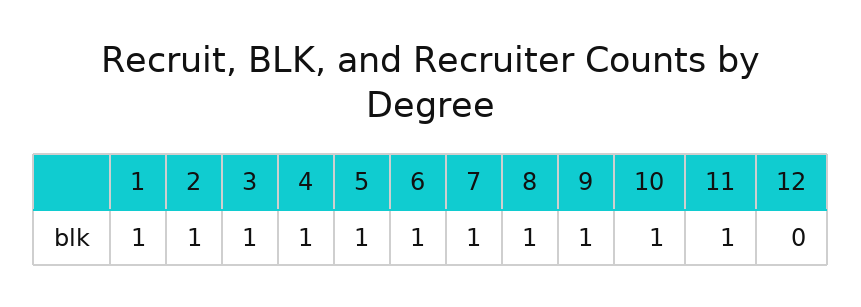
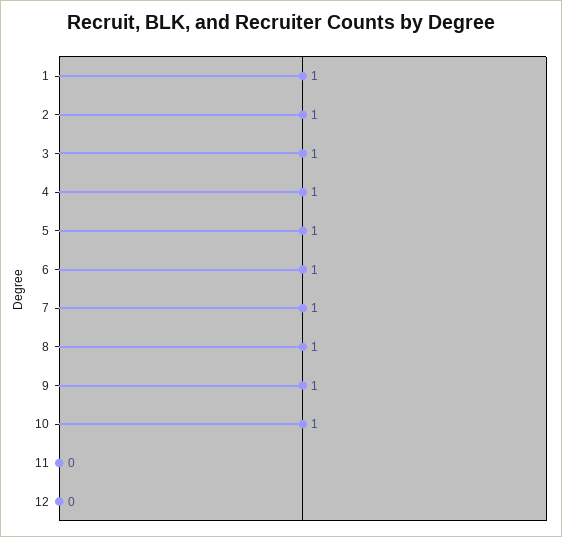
11: 1 -> 0

